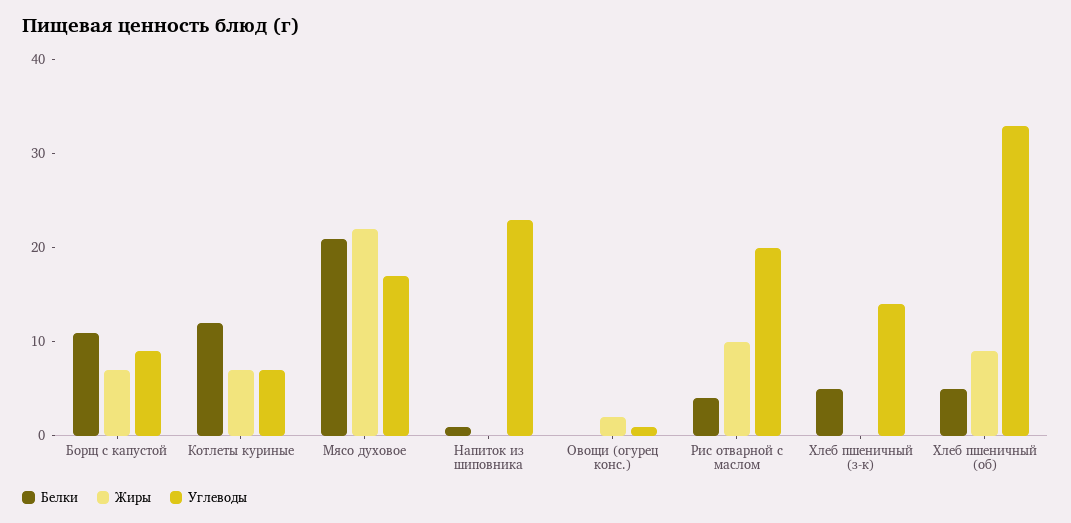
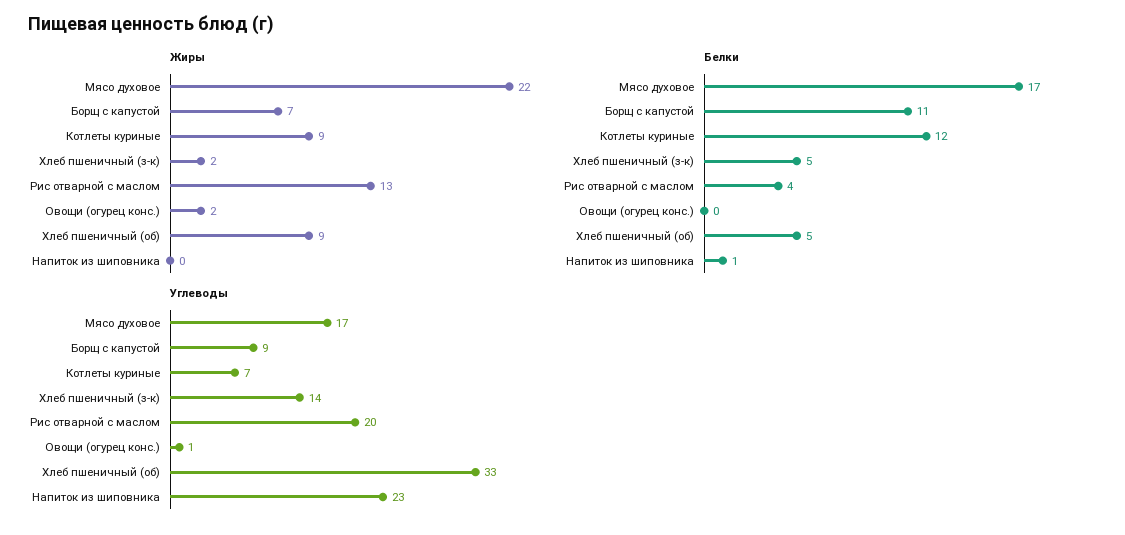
Жиры, Котлеты куриные: 7 -> 9
Белки, Мясо духовое: 21 -> 17
Жиры, Рис отварной с маслом: 10 -> 13
Жиры, Хлеб пшеничный (з-к): 0 -> 2

